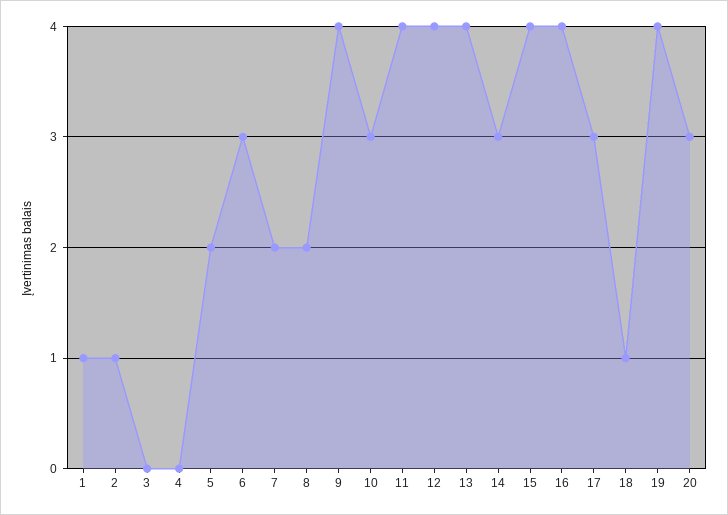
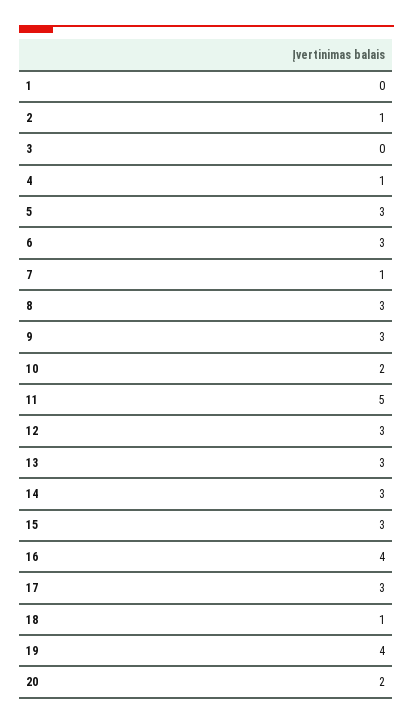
1: 1 -> 0
4: 0 -> 1
5: 2 -> 3
7: 2 -> 1
8: 2 -> 3
9: 4 -> 3
10: 3 -> 2
11: 4 -> 5
12: 4 -> 3
13: 4 -> 3
15: 4 -> 3
20: 3 -> 2

